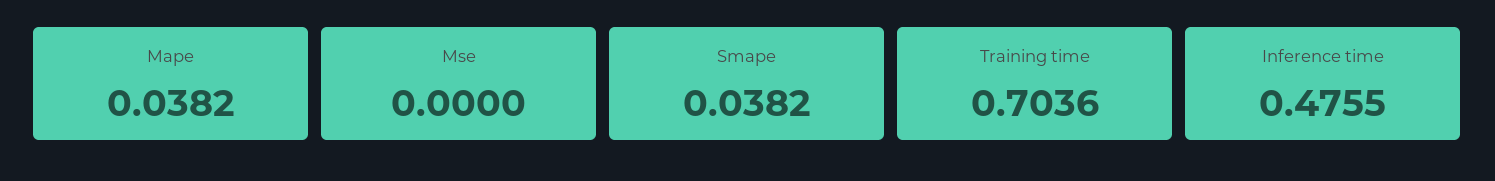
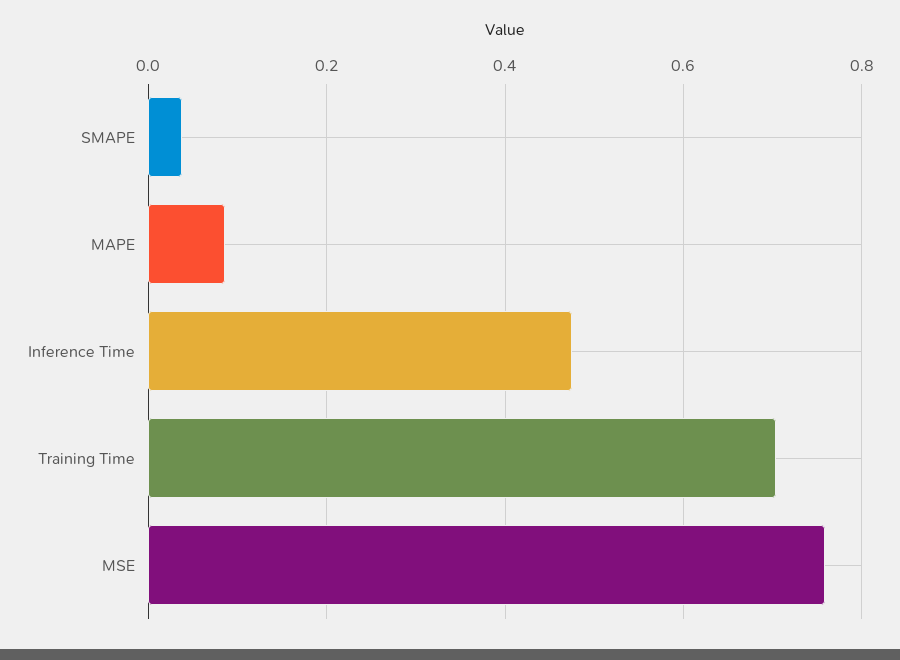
Mape: 0.0382 -> 0.08
Mse: 0 -> 0.76

